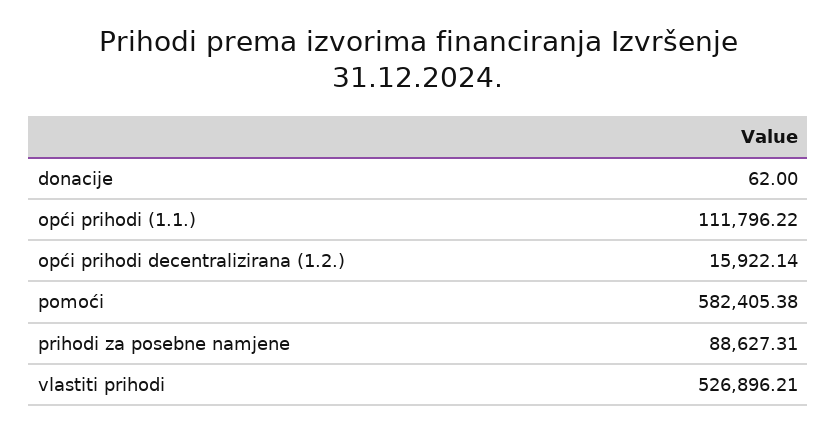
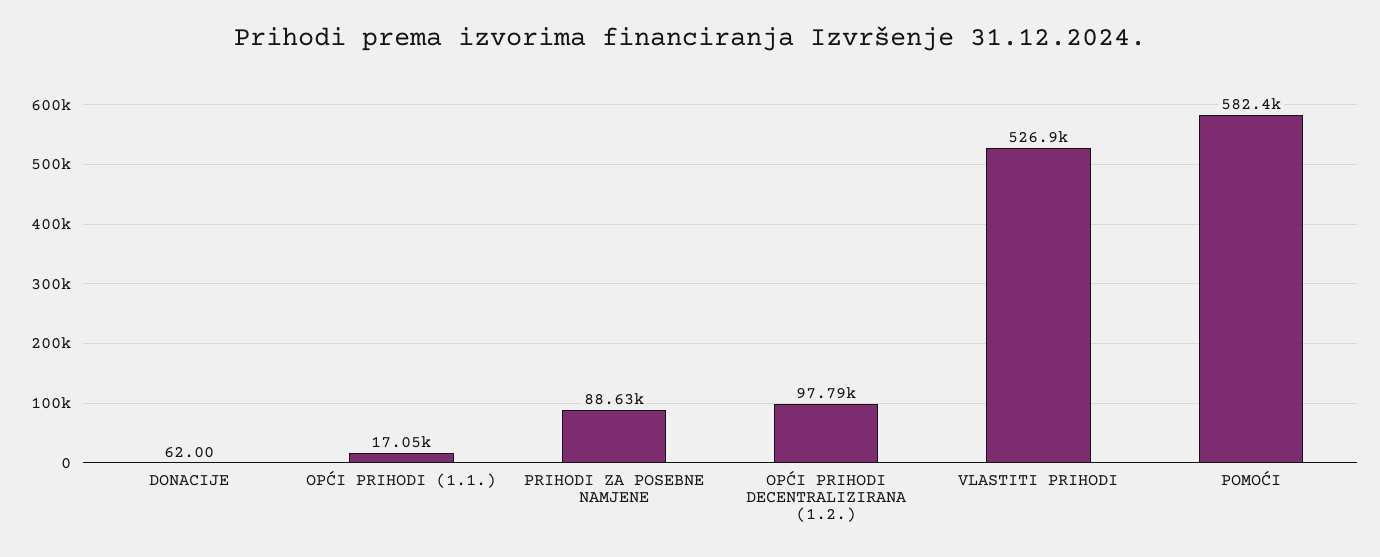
opći prihodi (1.1.): 111796.22 -> 17050
opći prihodi decentralizirana (1.2.): 15922.14 -> 97790

